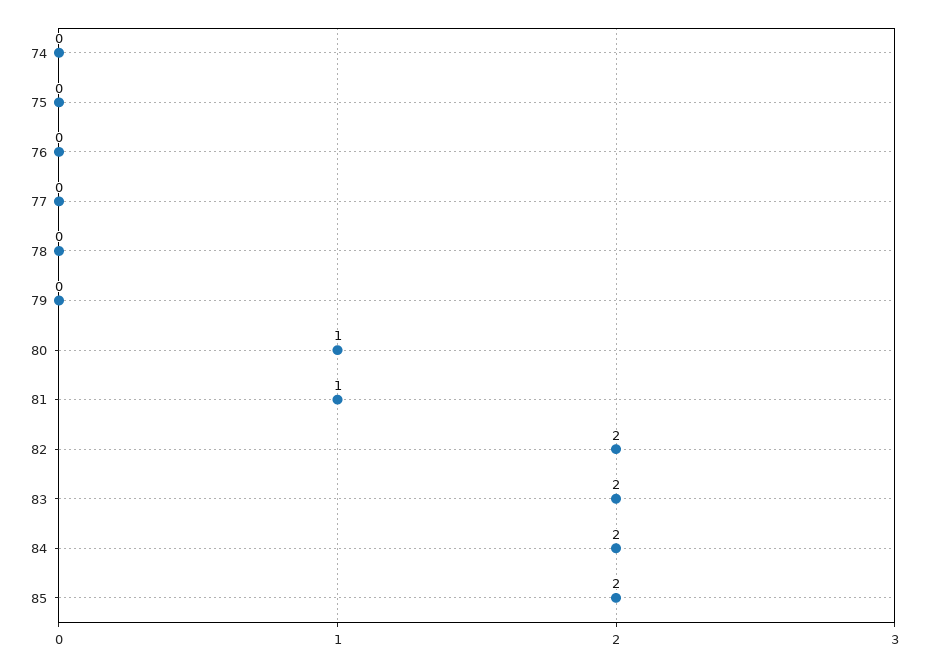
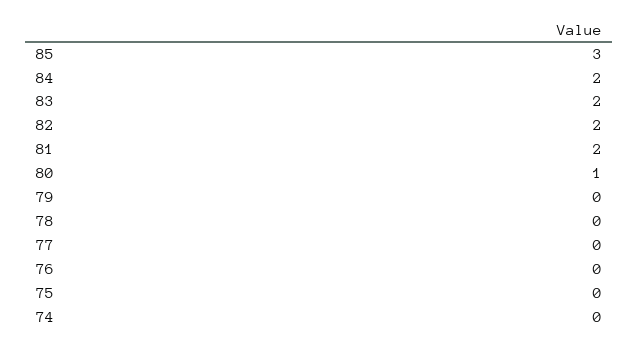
81: 1 -> 2
85: 2 -> 3

